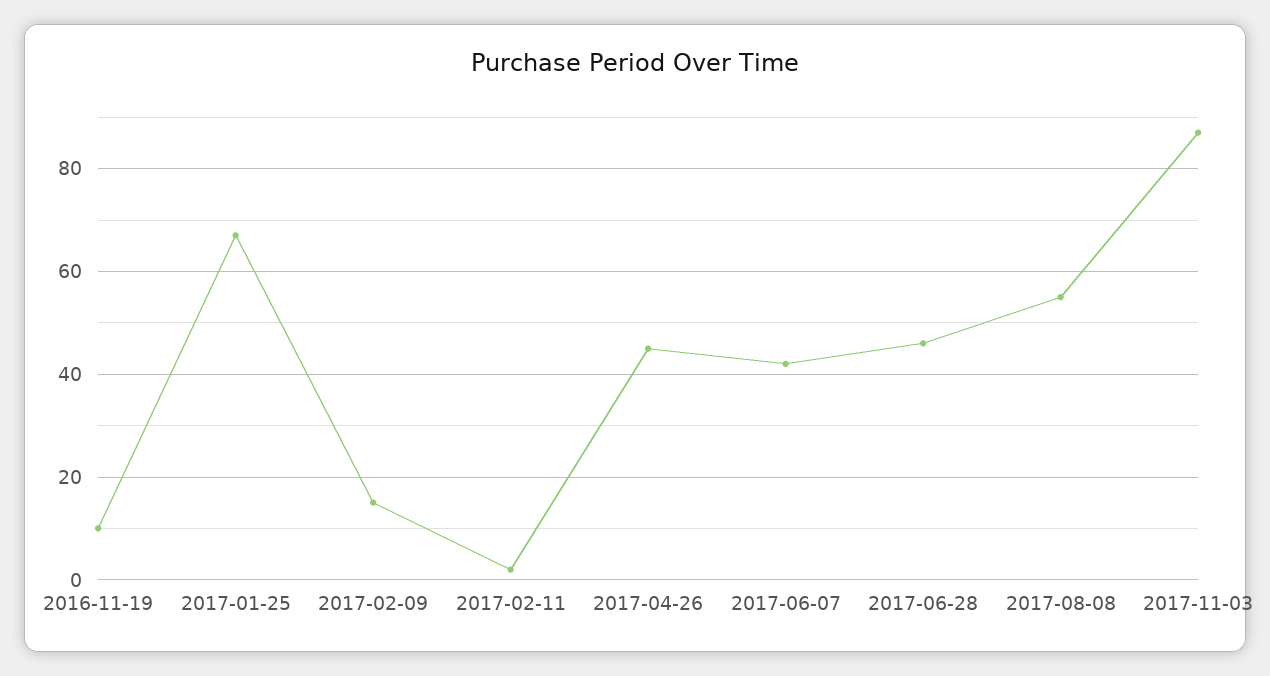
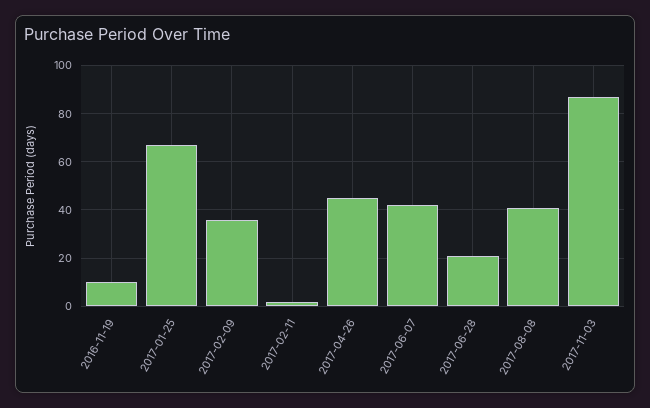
2017-02-09: 15 -> 35
2017-06-28: 45 -> 20
2017-08-08: 55 -> 40

